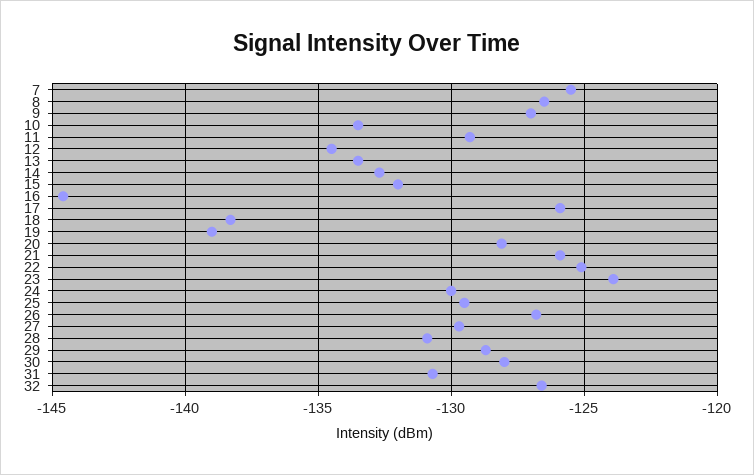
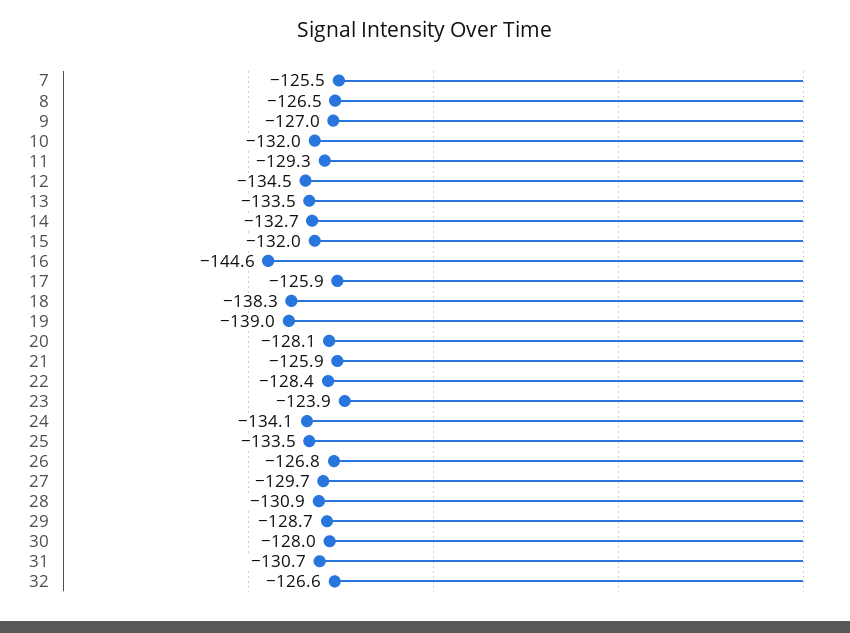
10: -133.5 -> -132
22: -125 -> -128.4
24: -130 -> -134.1
25: -129.5 -> -133.5

